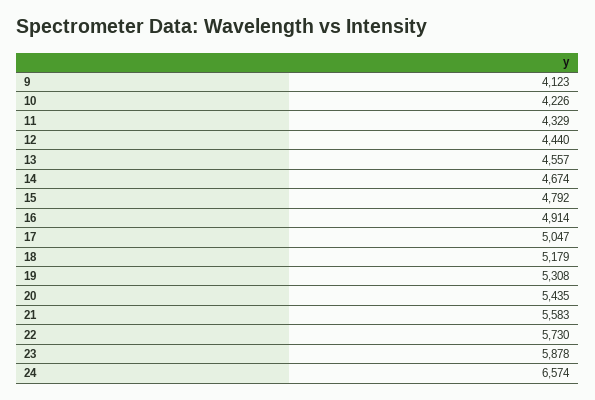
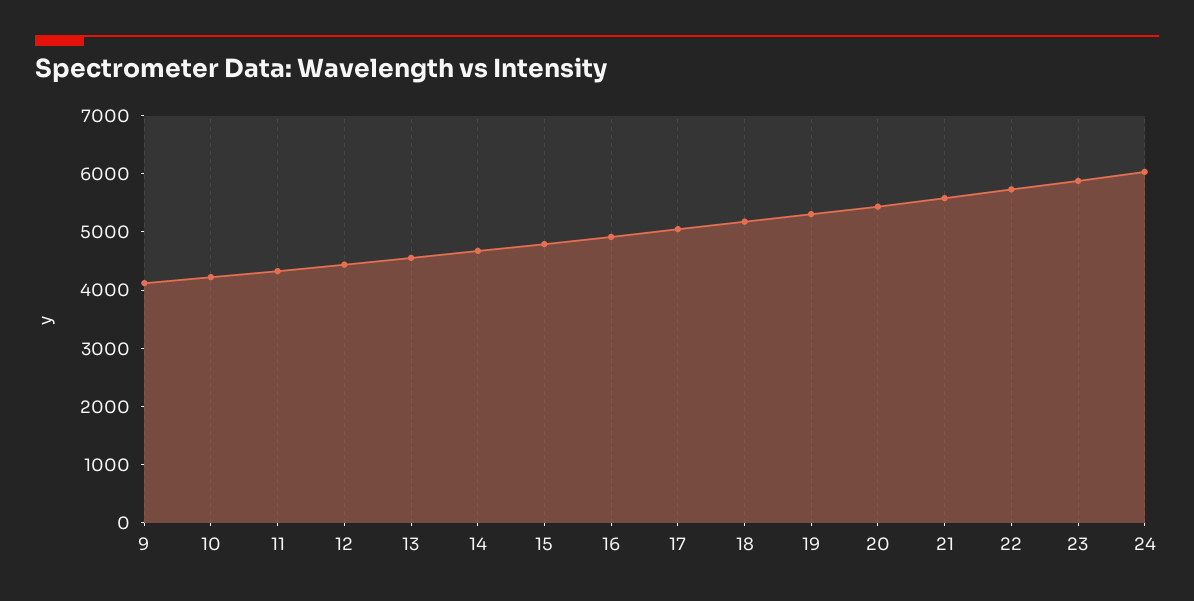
24: 6574 -> 6000

